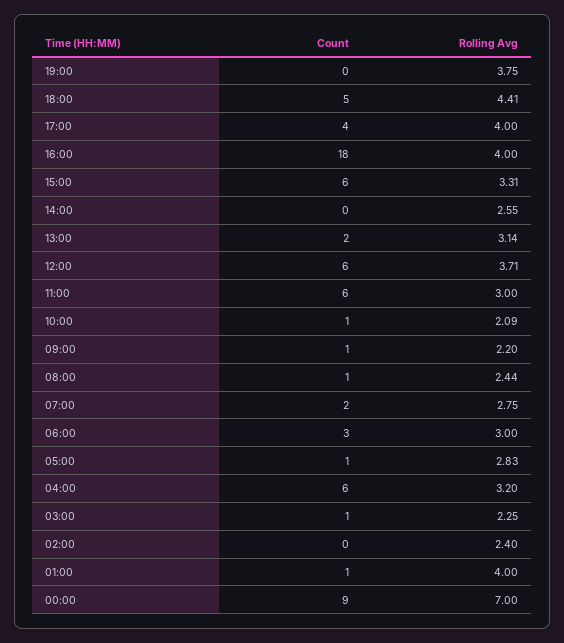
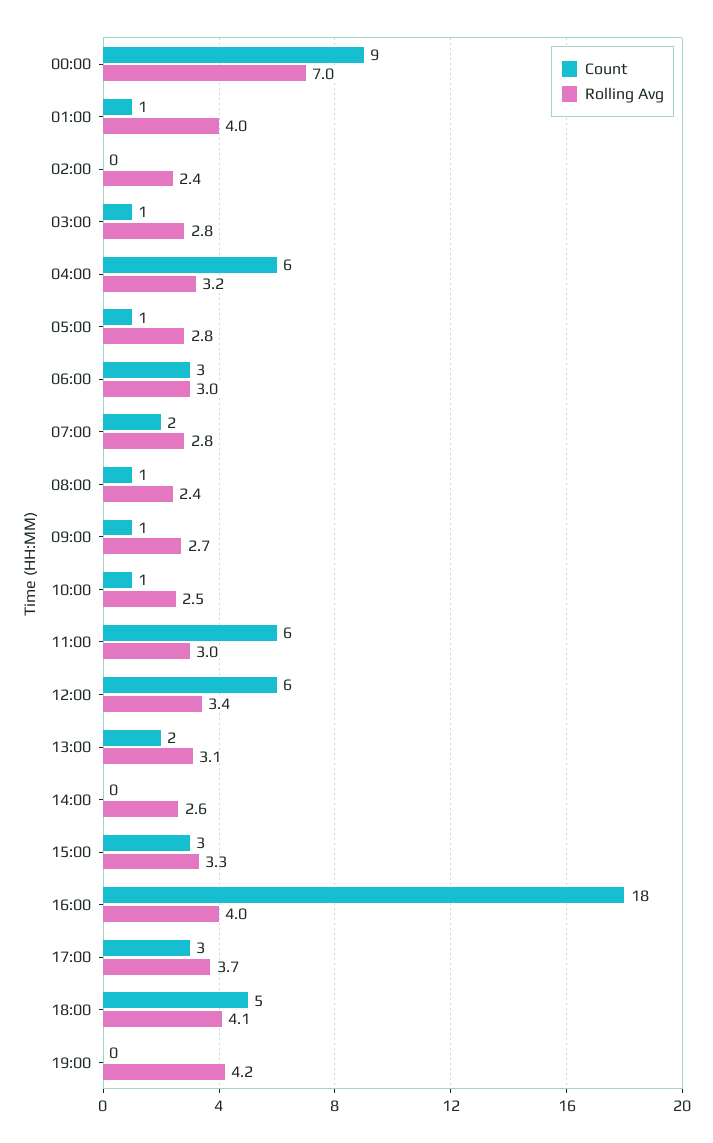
Rolling Avg, 19:00: 3.75 -> 4.2
Rolling Avg, 18:00: 4.41 -> 4.1
Count, 17:00: 4 -> 3
Rolling Avg, 17:00: 4 -> 3.7
Count, 15:00: 6 -> 3
Rolling Avg, 12:00: 3.71 -> 3.4
Rolling Avg, 10:00: 2.09 -> 2.5
Rolling Avg, 09:00: 2.2 -> 2.7
Rolling Avg, 03:00: 2.25 -> 2.8

